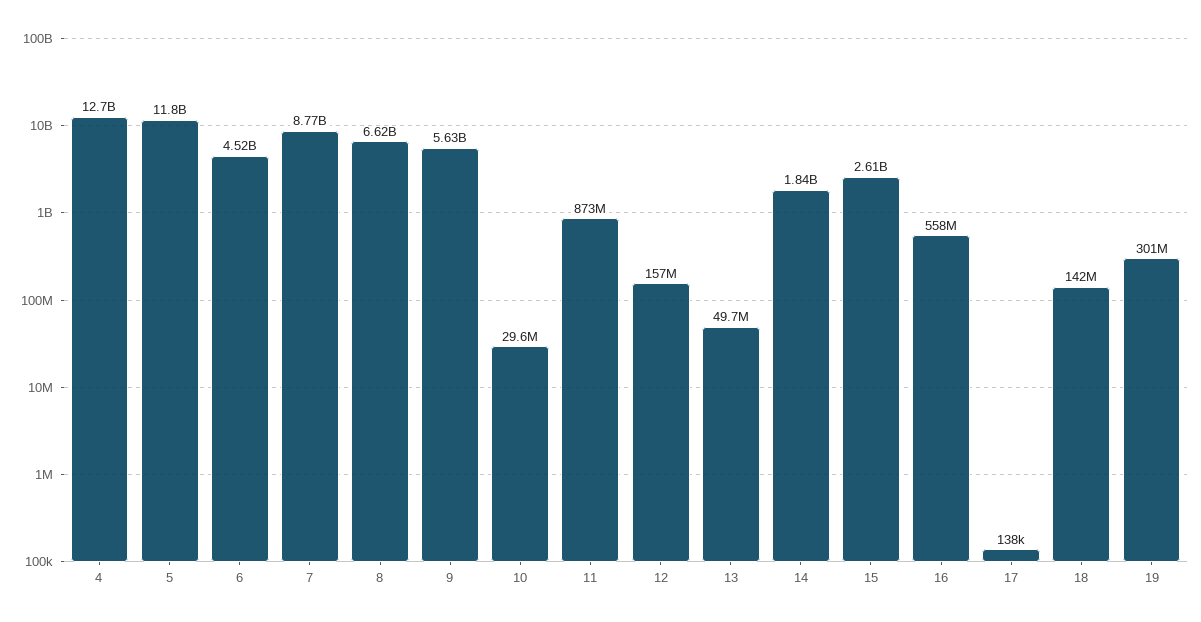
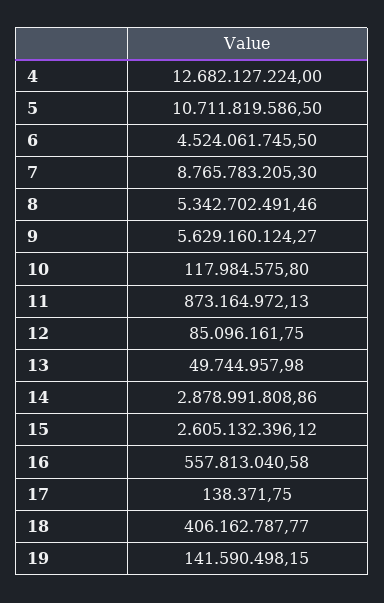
5: 11800000000 -> 10711819586.5
8: 6620000000 -> 5342702491.46
10: 29600000 -> 117984575.8
12: 157000000 -> 85096161.75
14: 1840000000 -> 2878991808.86
18: 142000000 -> 406162787.77
19: 301000000 -> 141590498.15

